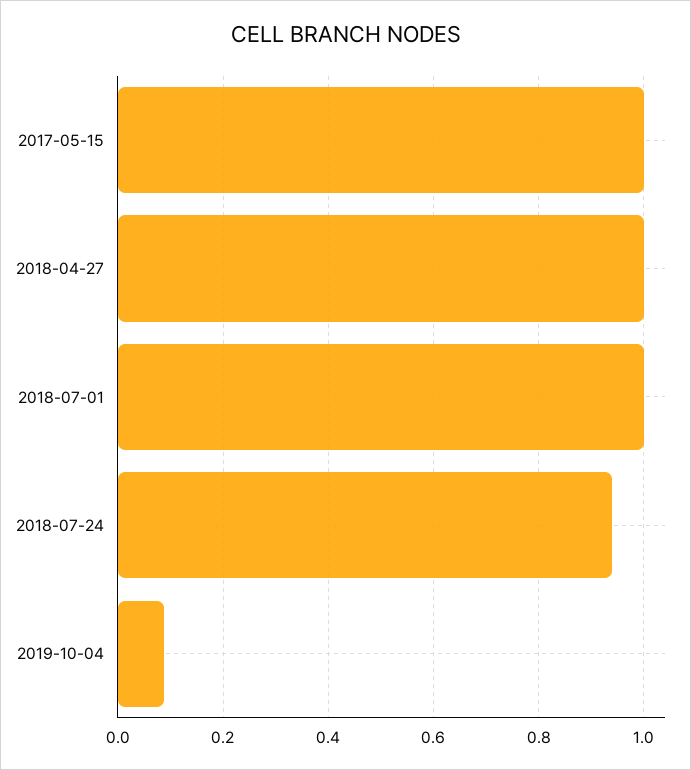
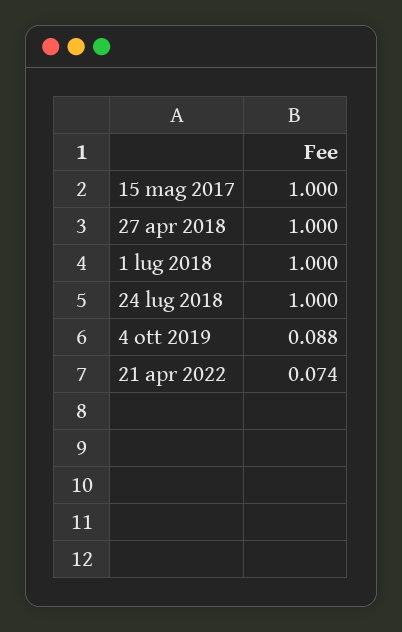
2018-07-24: 0.94 -> 1
21 apr 2022: none -> 0.074

